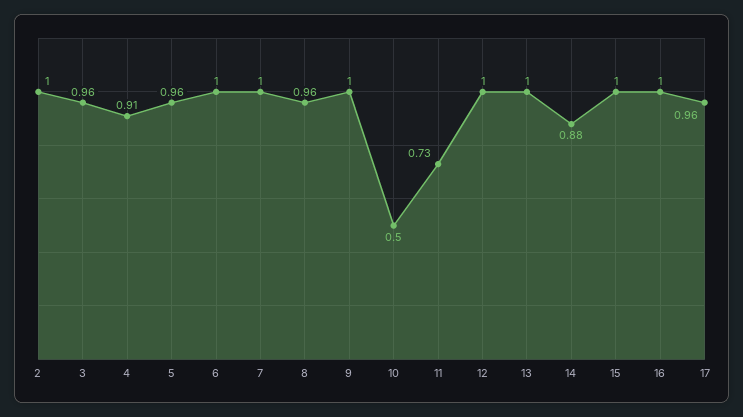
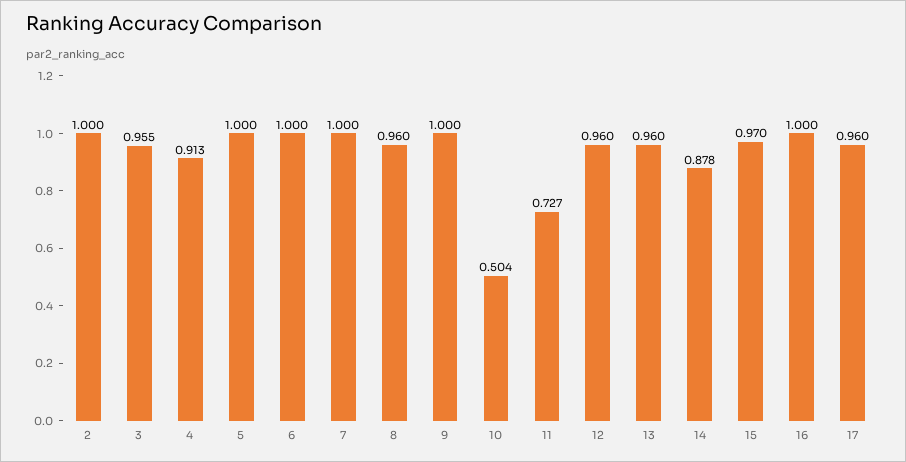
5: 0.96 -> 1
12: 1 -> 0.96
13: 1 -> 0.96
15: 1 -> 0.97

